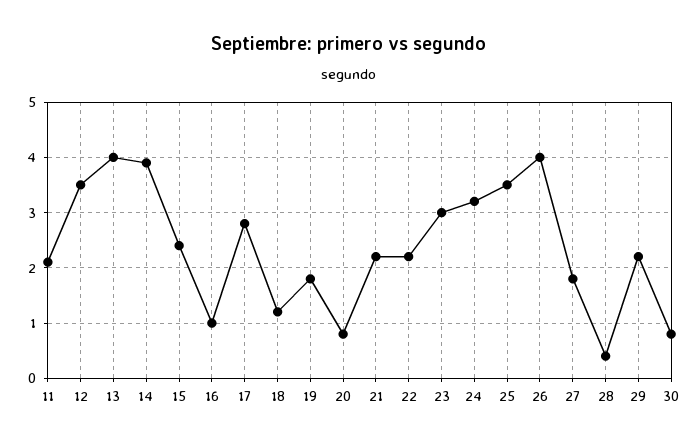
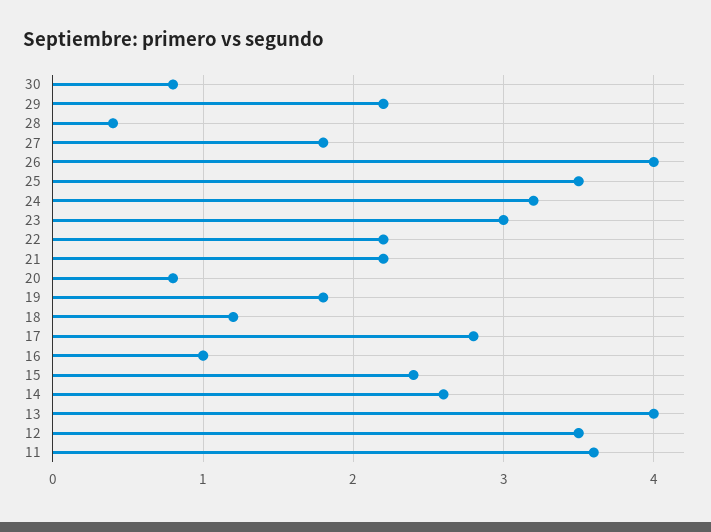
11: 2 -> 3.6
14: 4 -> 2.6

